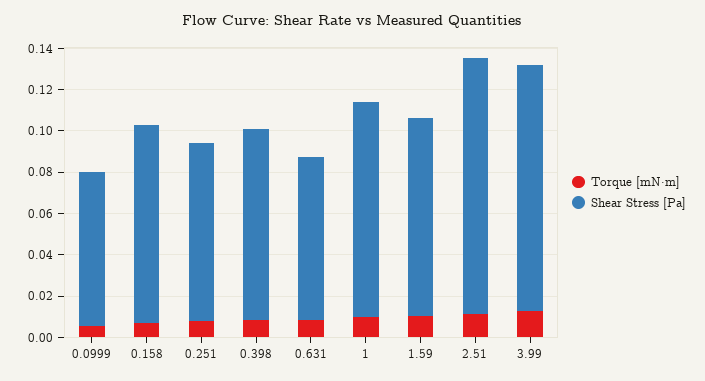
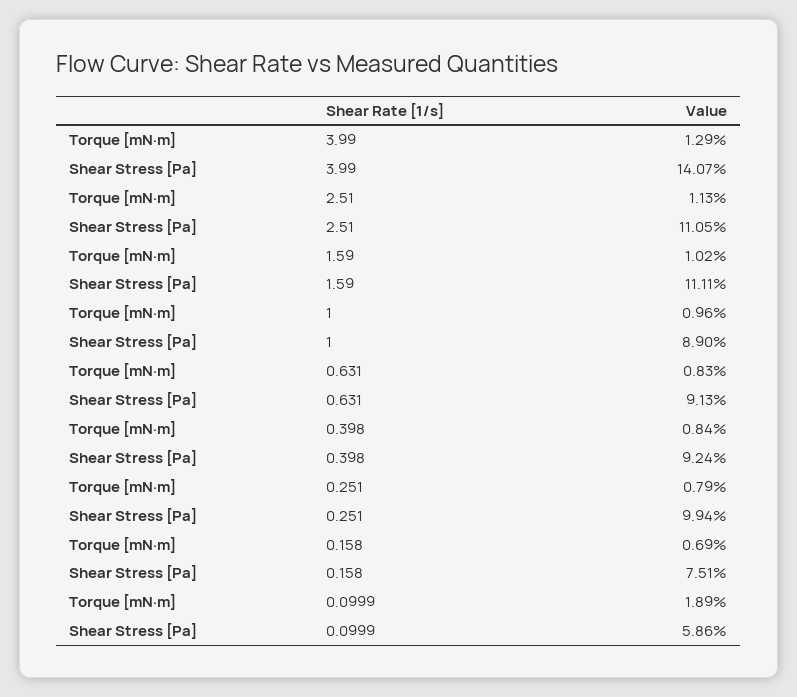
Torque [mN·m], 0.0999: 0.005 -> 0.0189
Shear Stress [Pa], 0.0999: 0.075 -> 0.0586
Shear Stress [Pa], 0.158: 0.095 -> 0.0751
Shear Stress [Pa], 0.251: 0.085 -> 0.0994
Shear Stress [Pa], 0.631: 0.08 -> 0.0913
Shear Stress [Pa], 1: 0.105 -> 0.089
Shear Stress [Pa], 1.59: 0.095 -> 0.1111
Shear Stress [Pa], 2.51: 0.125 -> 0.1105
Shear Stress [Pa], 3.99: 0.12 -> 0.1407

